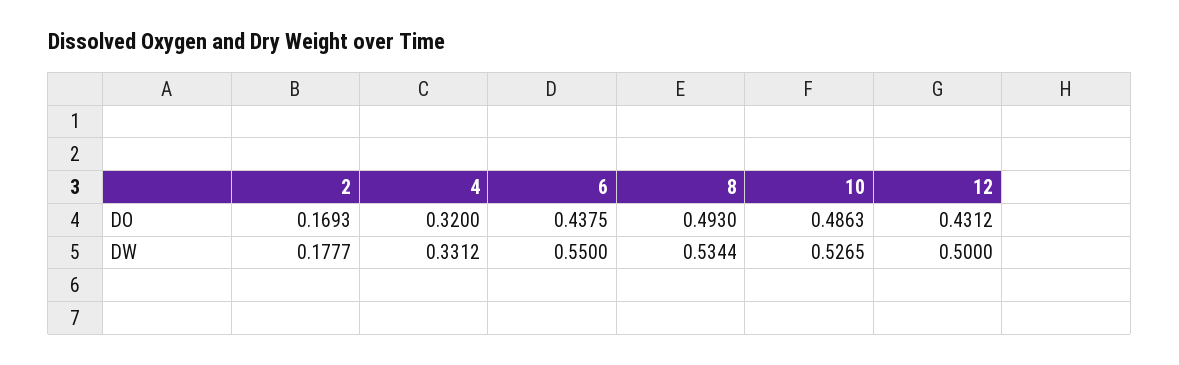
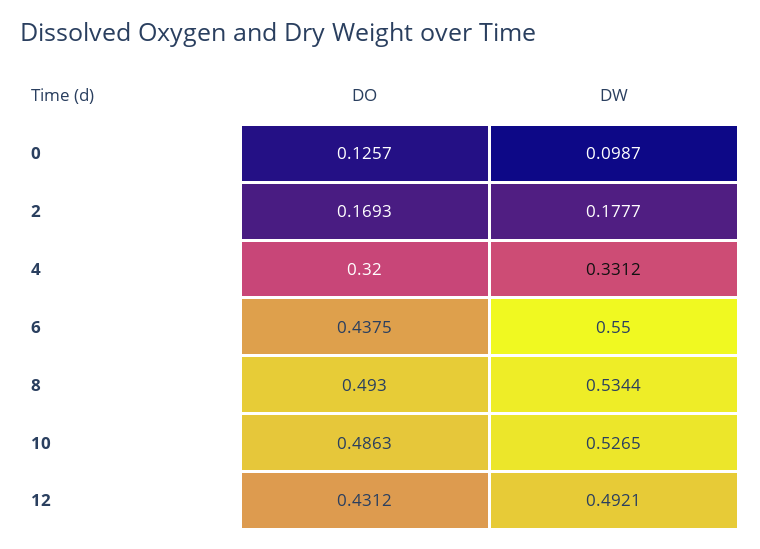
12, DW: 0.5 -> 0.4921
0, DO: none -> 0.1257
0, DW: none -> 0.0987

